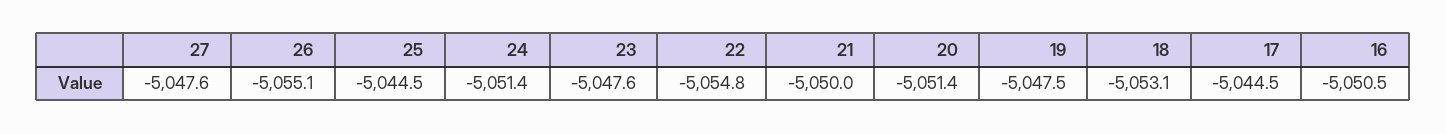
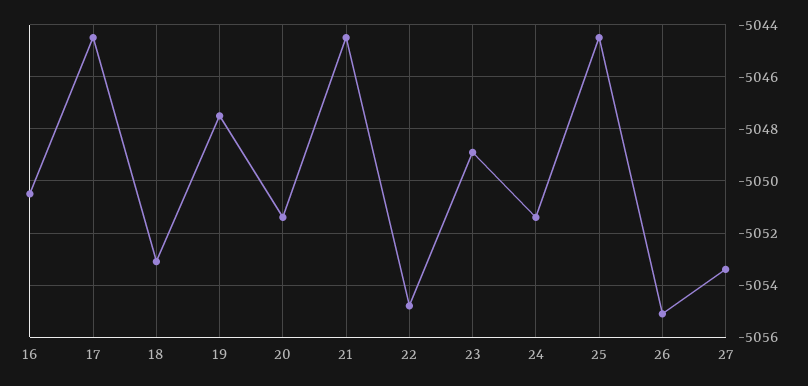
27: -5047.6 -> -5053.5
23: -5047.6 -> -5049
21: -5050 -> -5044.5

